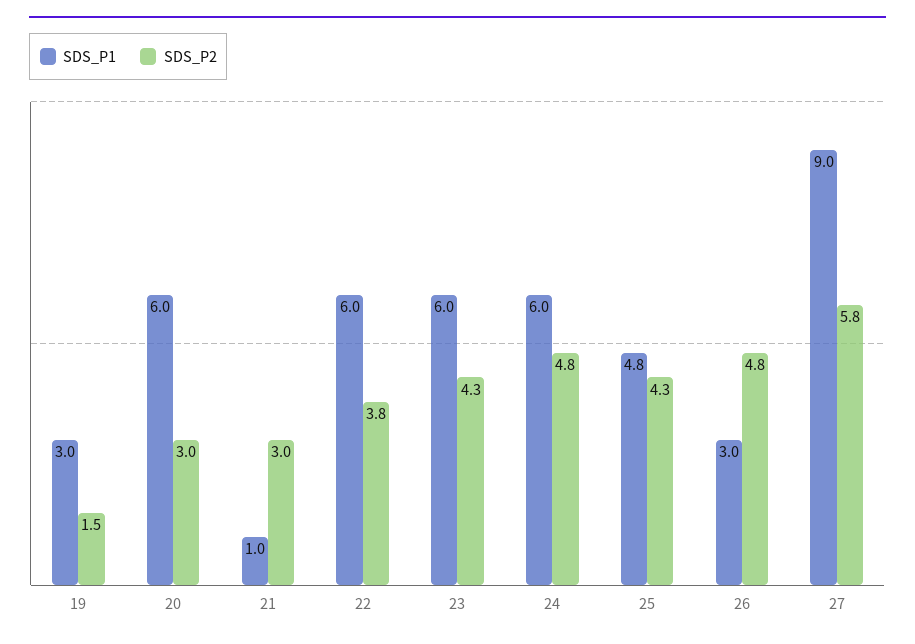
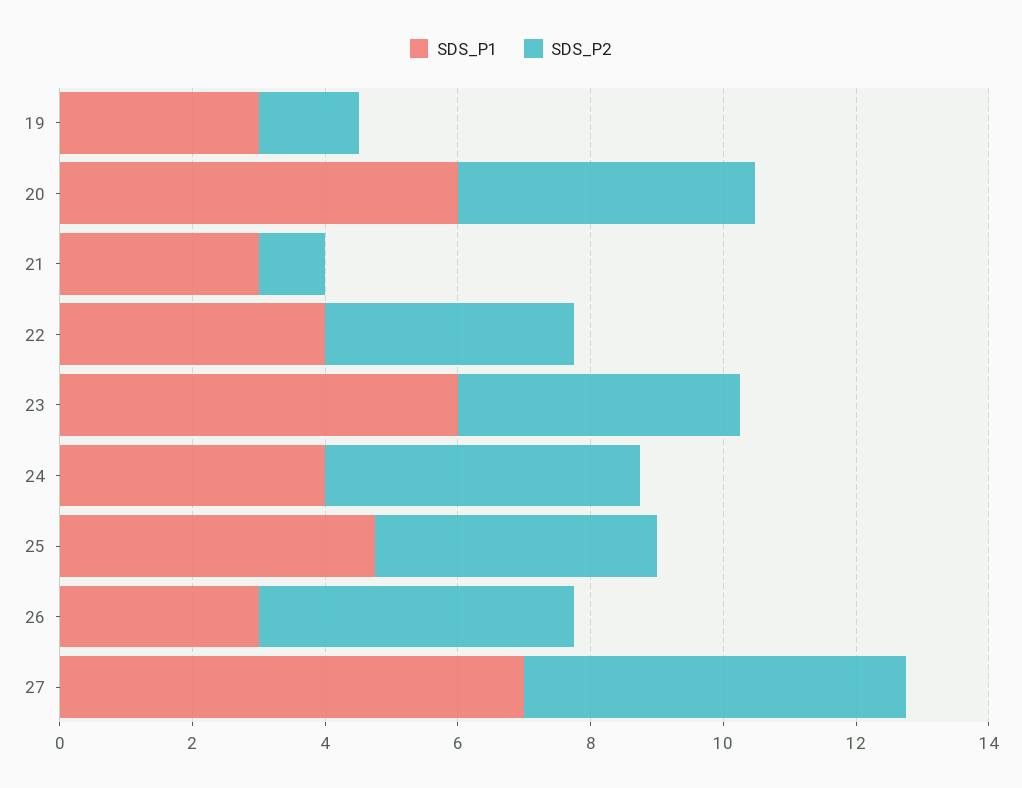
SDS_P2, 20: 3 -> 4.5
SDS_P1, 21: 1 -> 3
SDS_P2, 21: 3 -> 1
SDS_P1, 22: 6 -> 4
SDS_P1, 24: 6 -> 4
SDS_P1, 27: 9 -> 7

